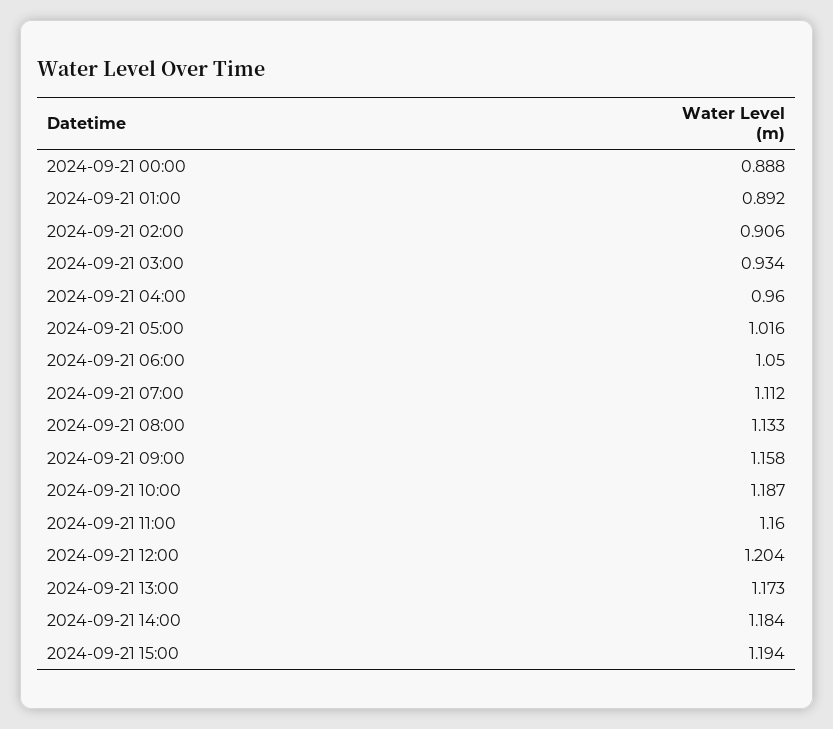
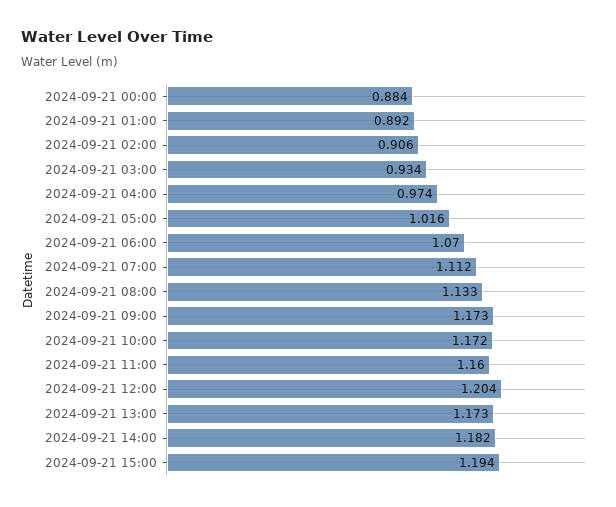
2024-09-21 00:00: 0.888 -> 0.884
2024-09-21 04:00: 0.96 -> 0.974
2024-09-21 06:00: 1.05 -> 1.07
2024-09-21 09:00: 1.158 -> 1.173
2024-09-21 10:00: 1.187 -> 1.172
2024-09-21 14:00: 1.184 -> 1.182

